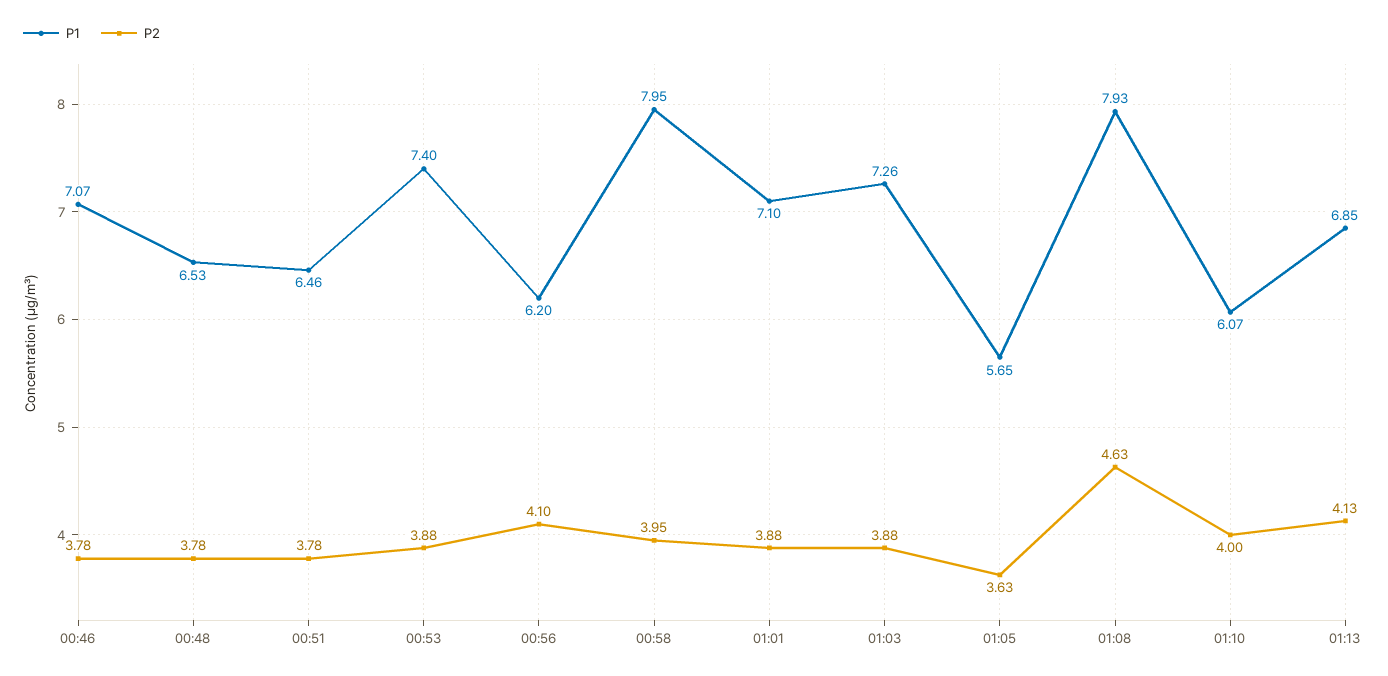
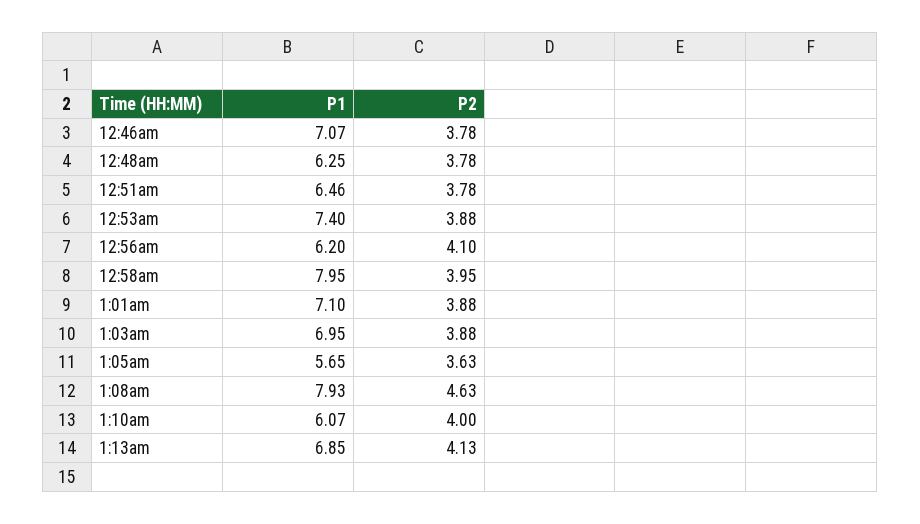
P1, 00:48: 6.53 -> 6.25
P1, 01:03: 7.26 -> 6.95

